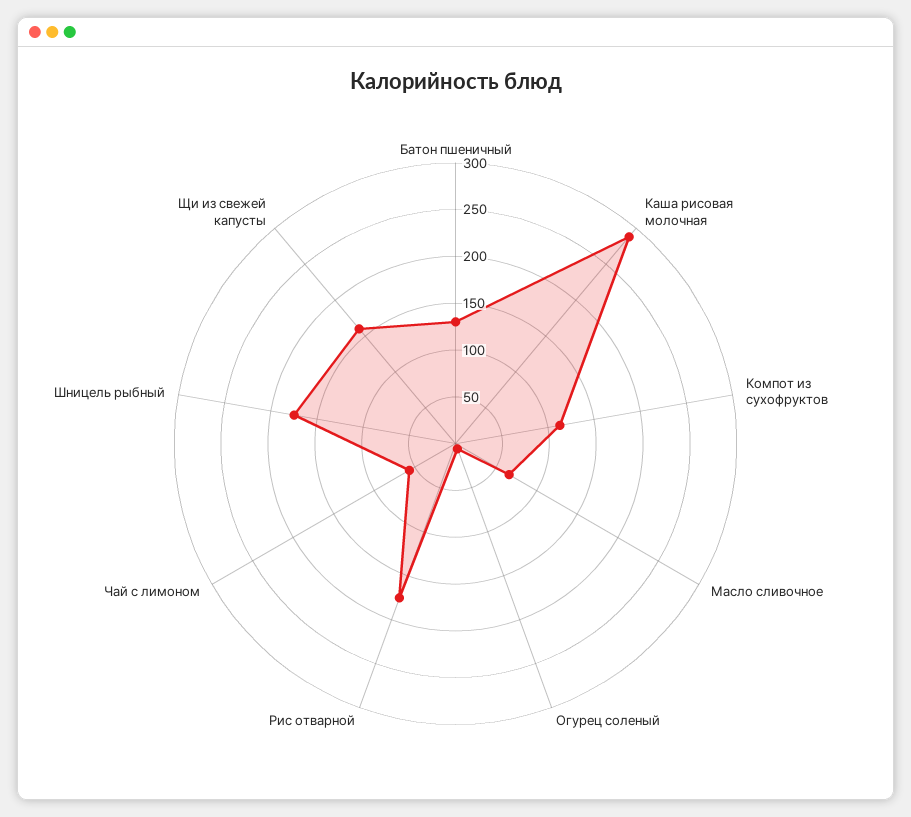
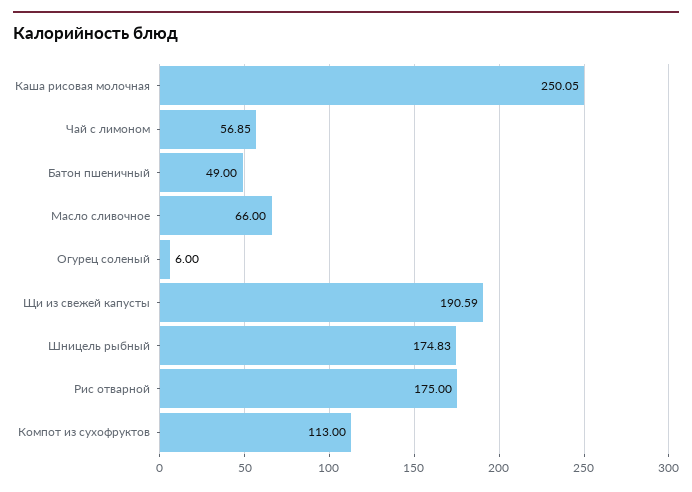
Батон пшеничный: 130 -> 49
Каша рисовая молочная: 290 -> 250.05
Щи из свежей капусты: 160 -> 190.59

